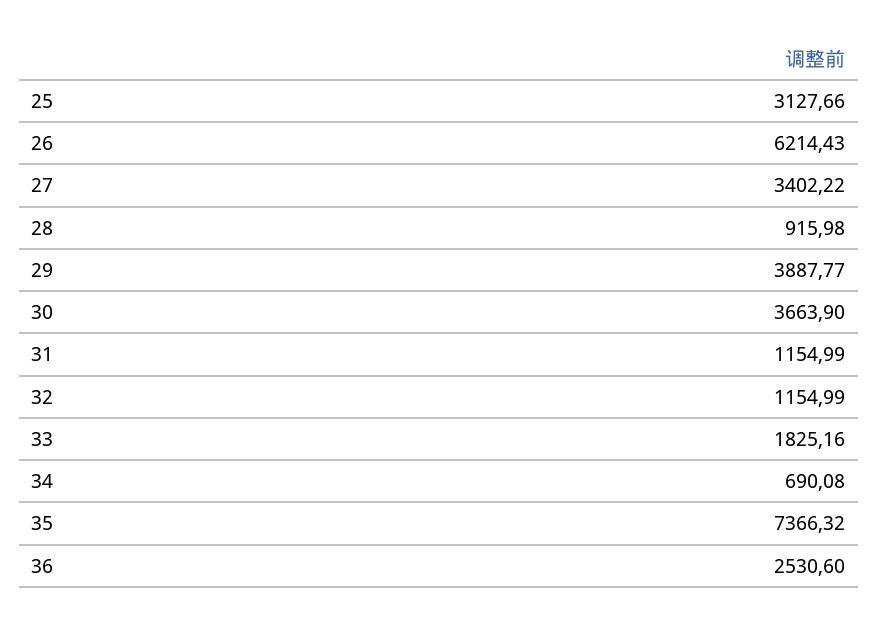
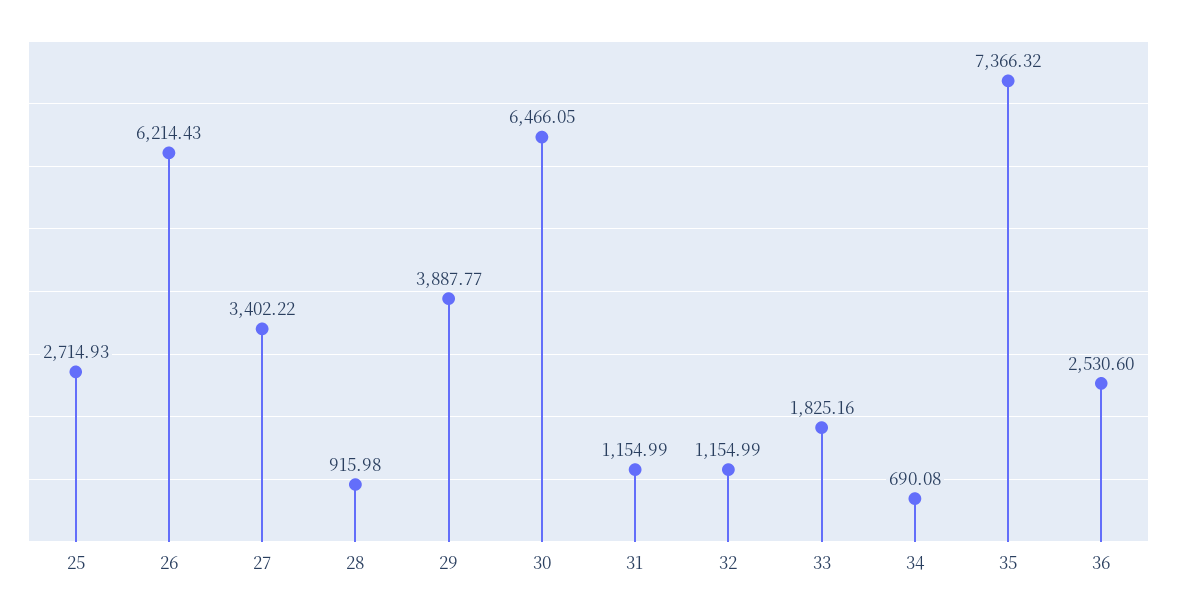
25: 3127.66 -> 2714.93
30: 3663.9 -> 6466.05

